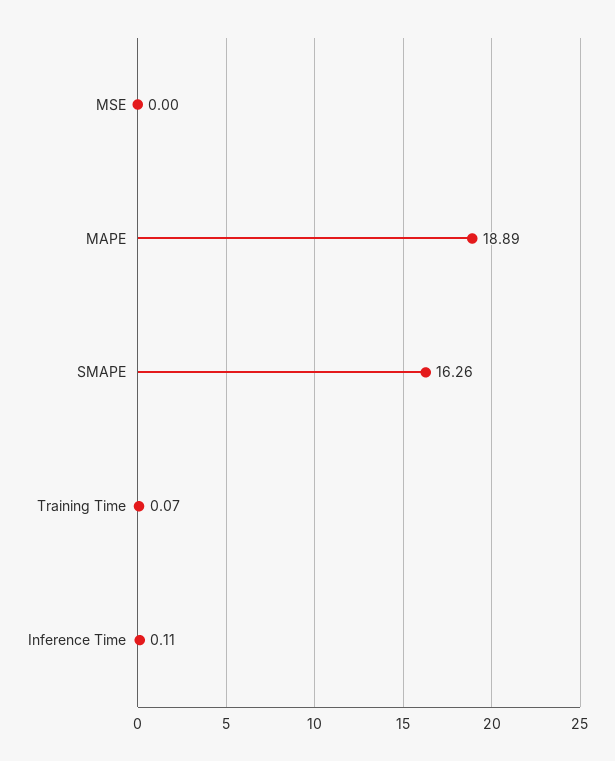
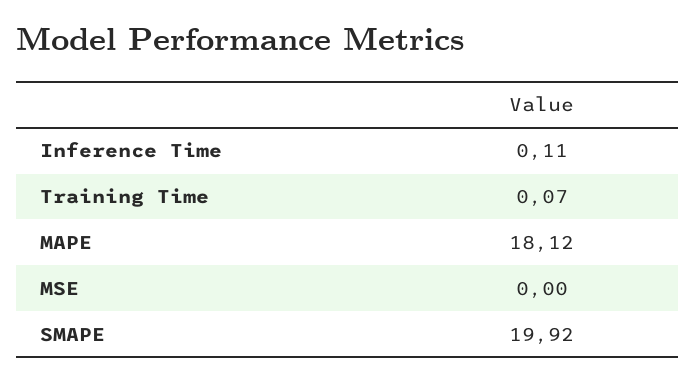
MAPE: 18.89 -> 18.12
SMAPE: 16.26 -> 19.92

